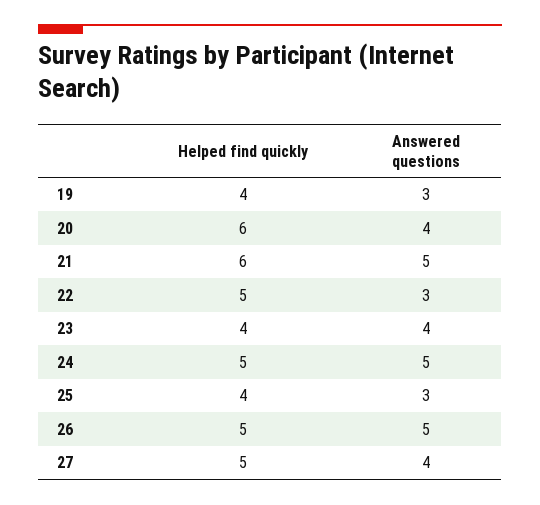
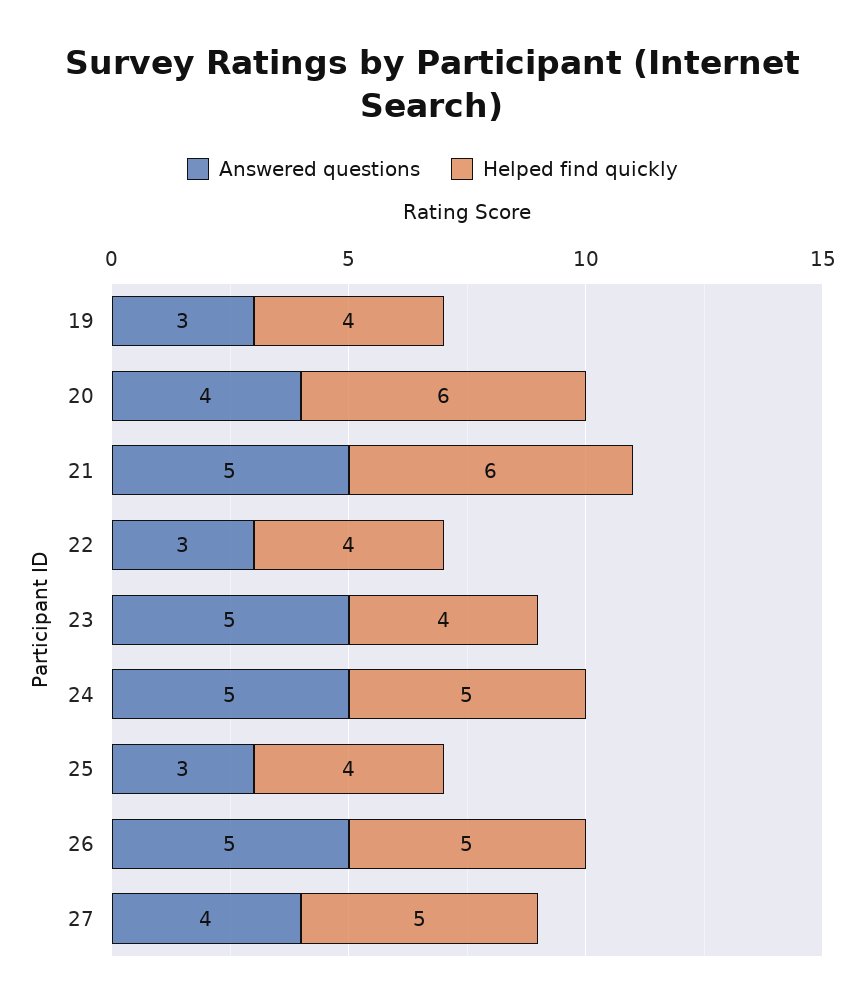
Helped find quickly, 22: 5 -> 4
Answered questions, 23: 4 -> 5

